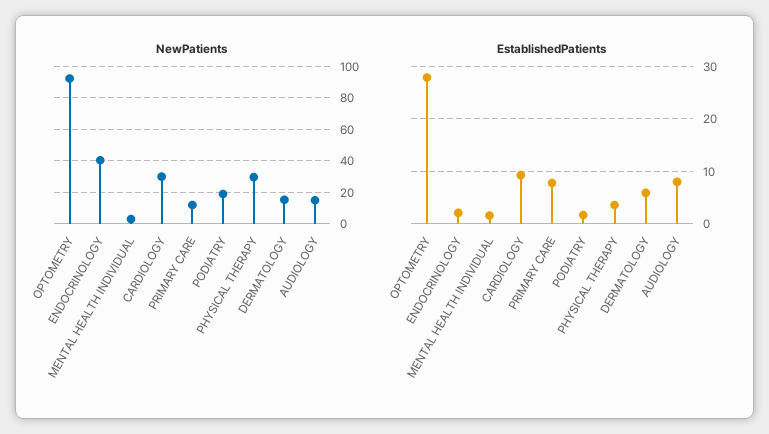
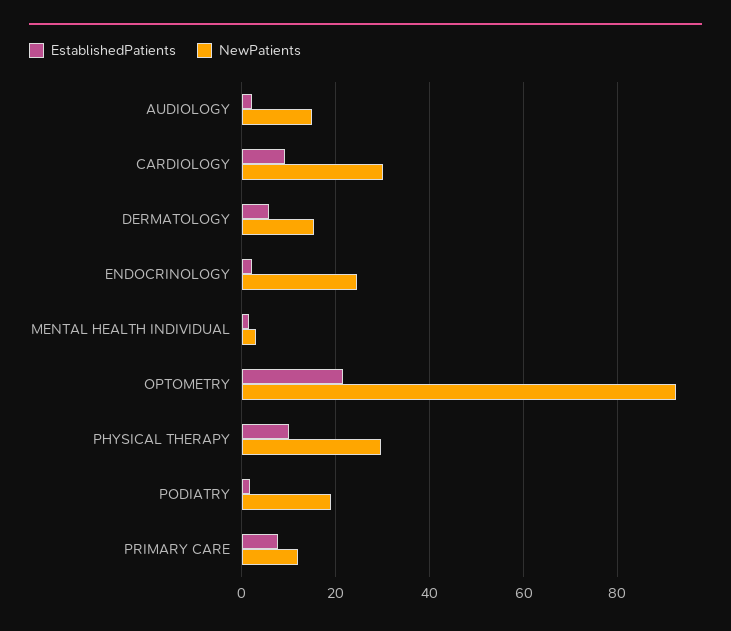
NewPatients, ENDOCRINOLOGY: 40 -> 24
EstablishedPatients, OPTOMETRY: 28 -> 22
EstablishedPatients, PHYSICAL THERAPY: 4 -> 10
EstablishedPatients, AUDIOLOGY: 8 -> 2

